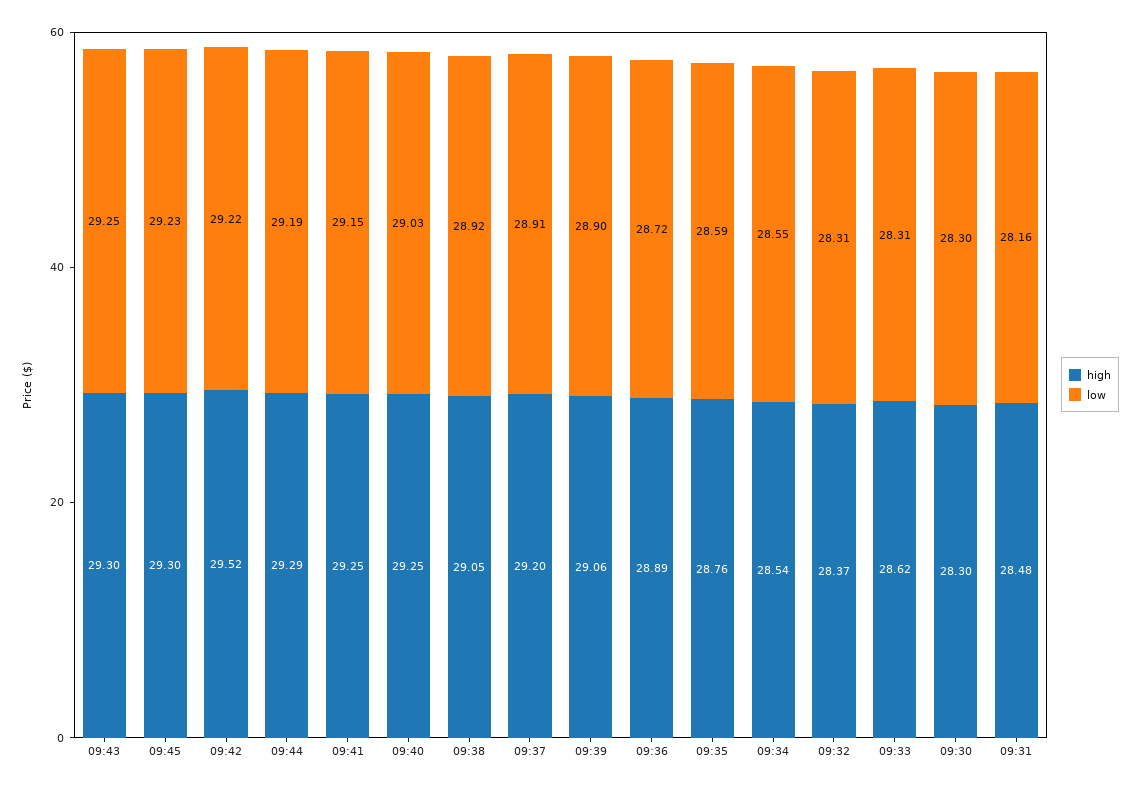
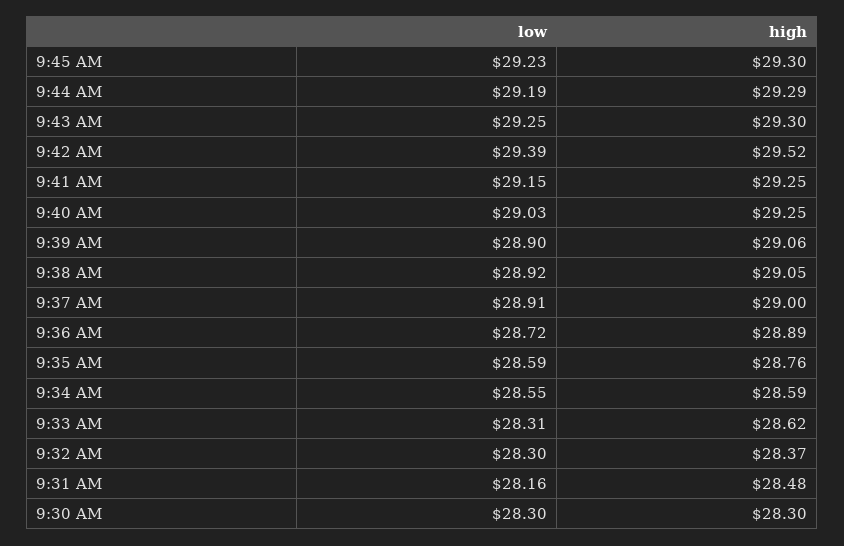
low, 09:42: 29.22 -> 29.39
high, 09:37: 29.2 -> 29
high, 09:34: 28.54 -> 28.59
low, 09:32: 28.31 -> 28.3

